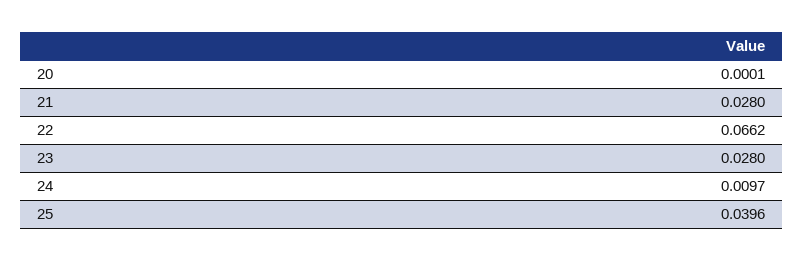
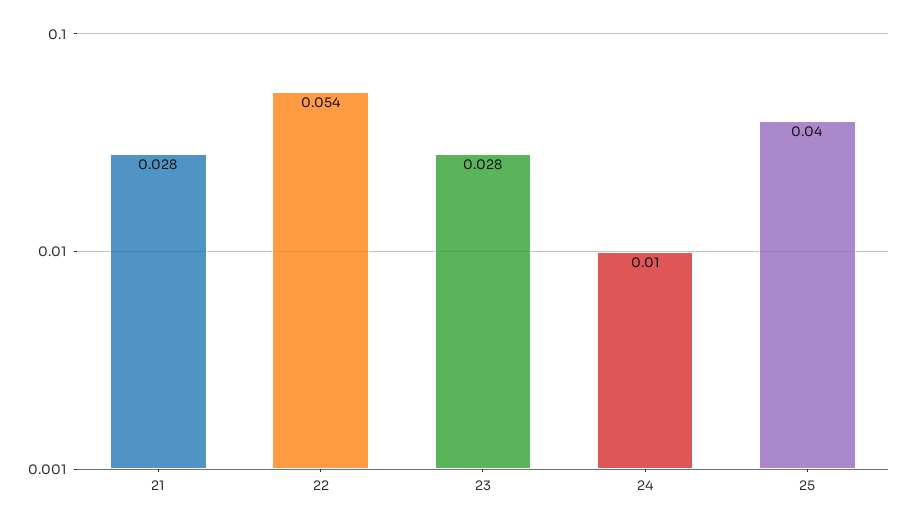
20: 0.0001 -> none
22: 0.0662 -> 0.054

